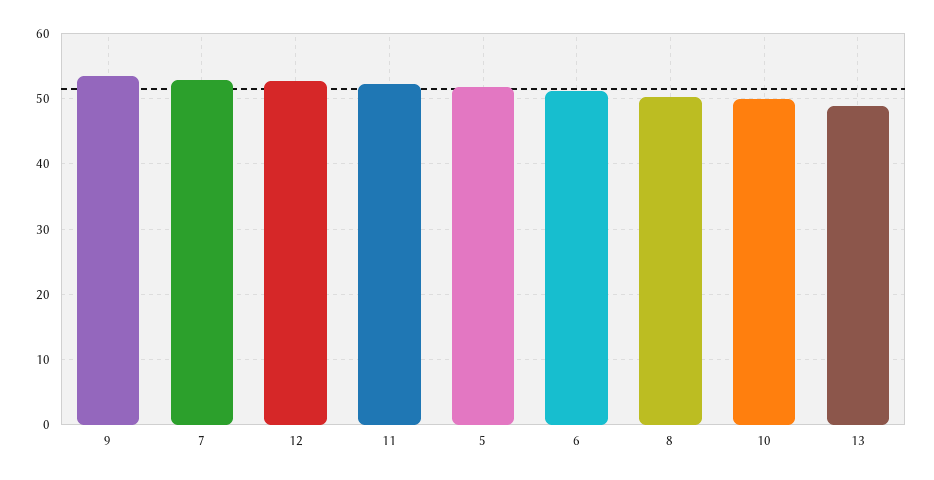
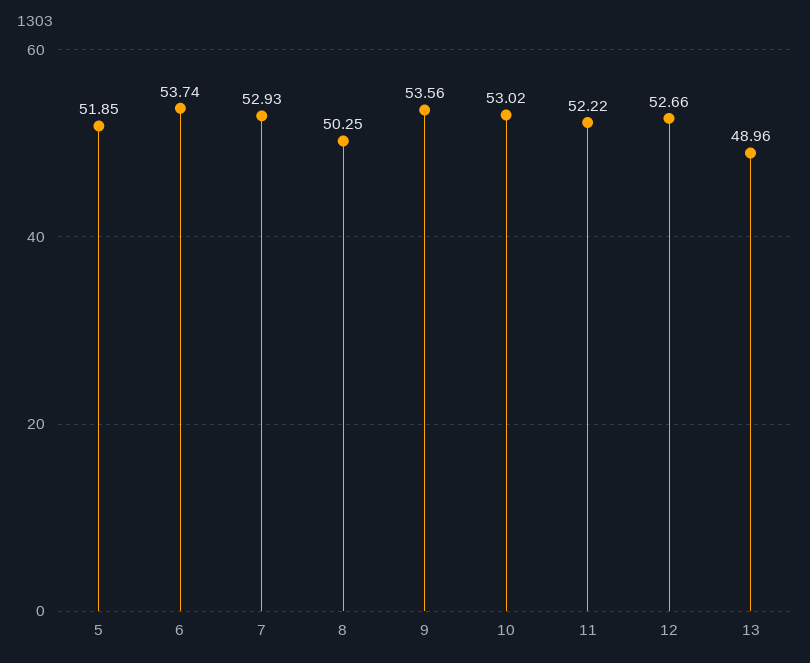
6: 51 -> 53.74
10: 50 -> 53.02

